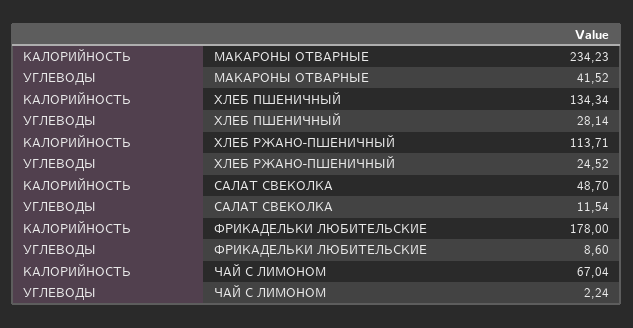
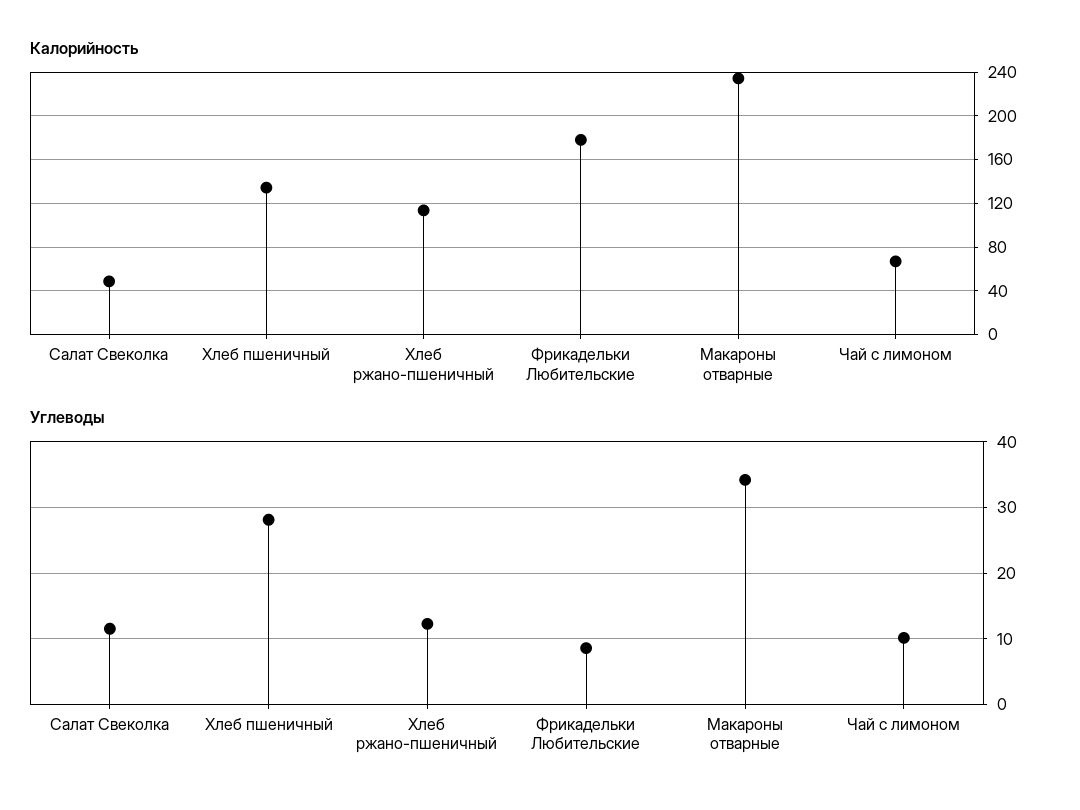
УГЛЕВОДЫ, МАКАРОНЫ ОТВАРНЫЕ: 41.52 -> 34
УГЛЕВОДЫ, ХЛЕБ РЖАНО-ПШЕНИЧНЫЙ: 24.52 -> 12
УГЛЕВОДЫ, ЧАЙ С ЛИМОНОМ: 2.24 -> 10

